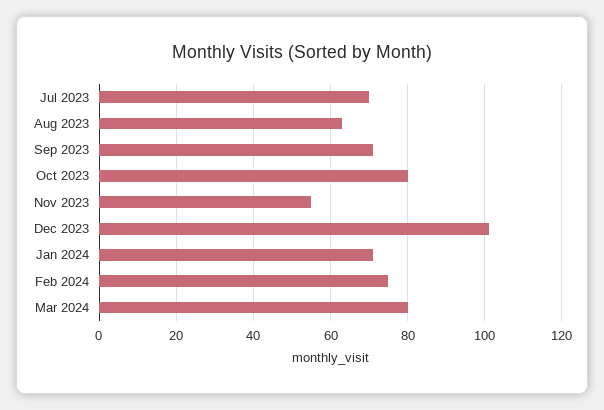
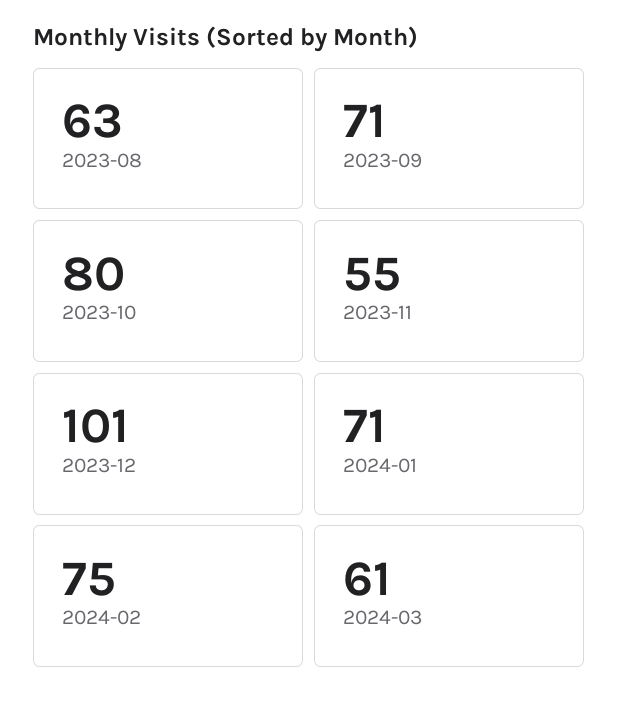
Jul 2023: 70 -> none
Mar 2024: 80 -> 61

